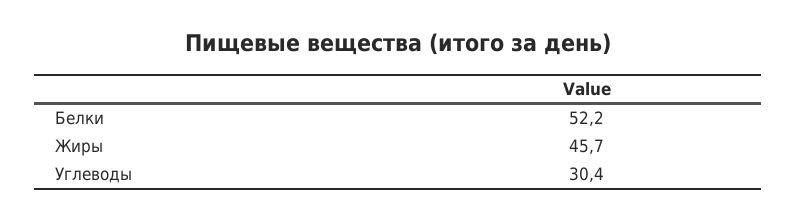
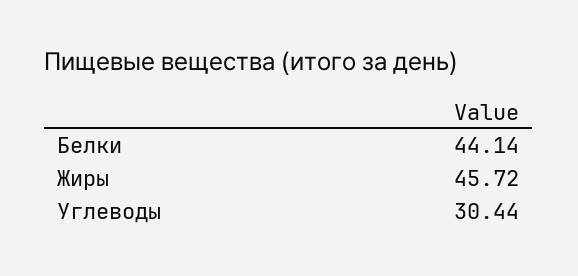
Белки: 52.2 -> 44.14

